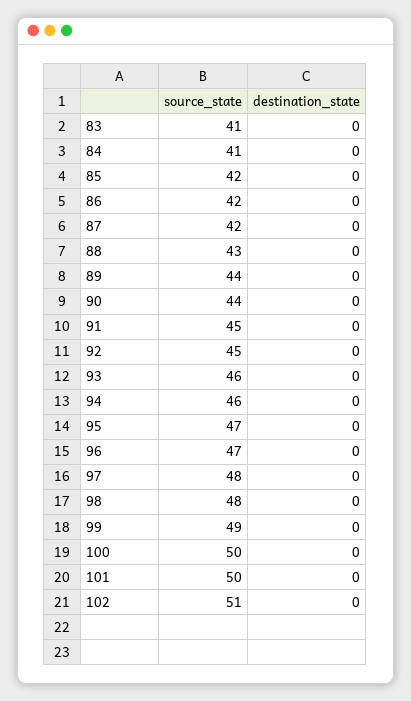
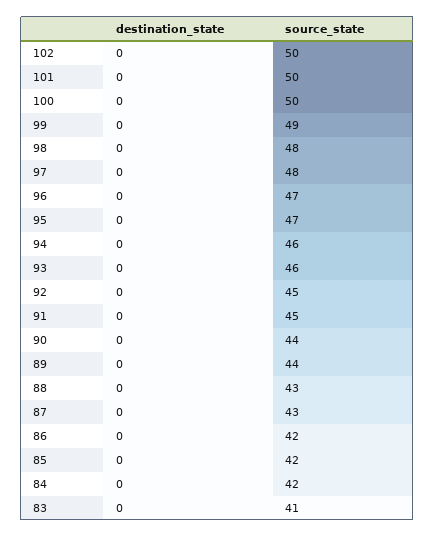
source_state, 84: 41 -> 42
source_state, 87: 42 -> 43
source_state, 102: 51 -> 50

